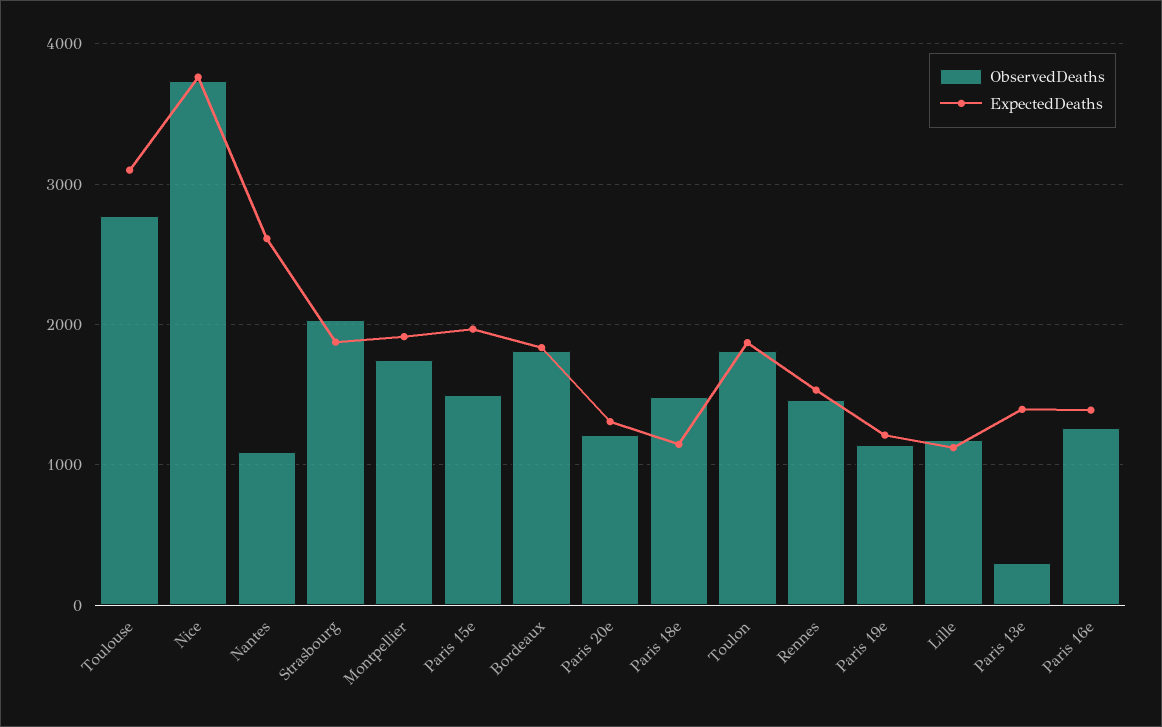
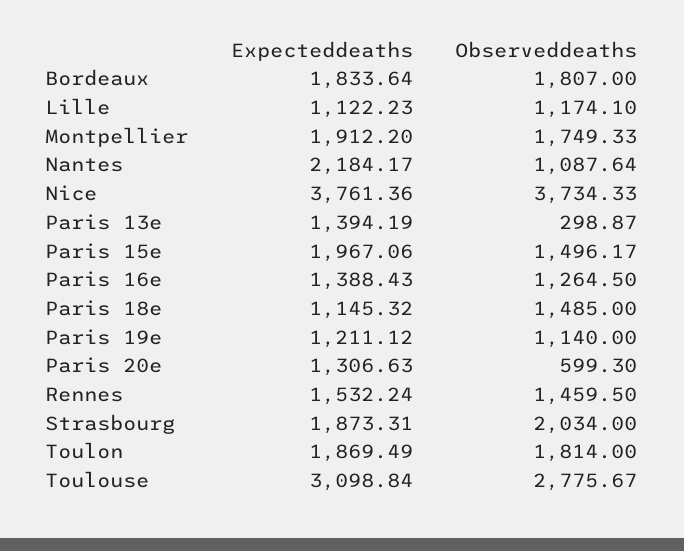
ExpectedDeaths, Nantes: 2600 -> 2184.17
ObservedDeaths, Paris 20e: 1200 -> 599.3

